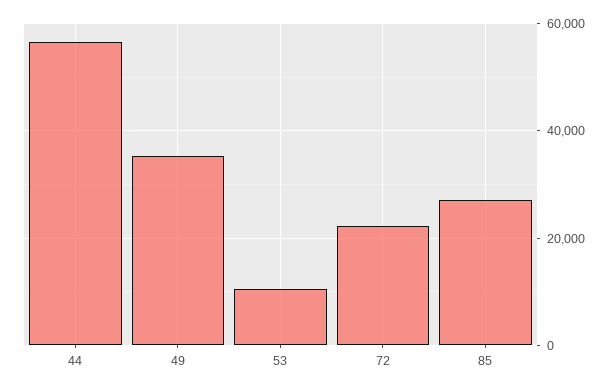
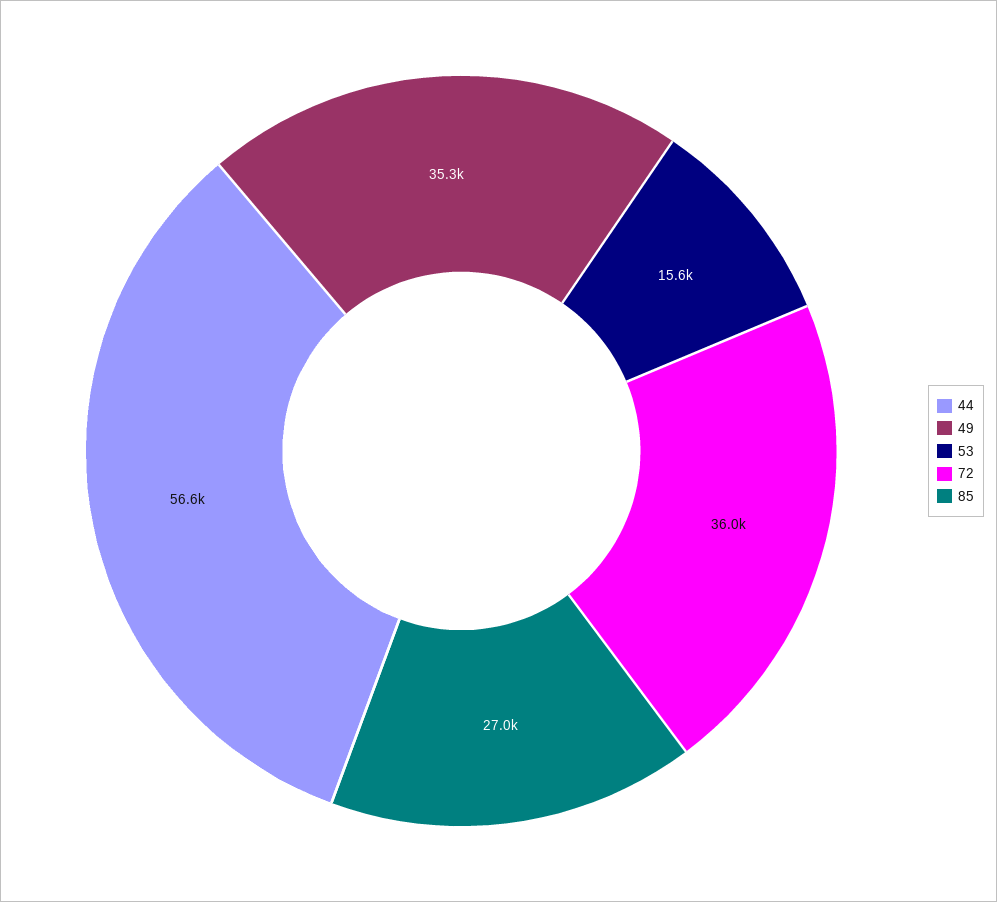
53: 10000 -> 15600
72: 22000 -> 36000

